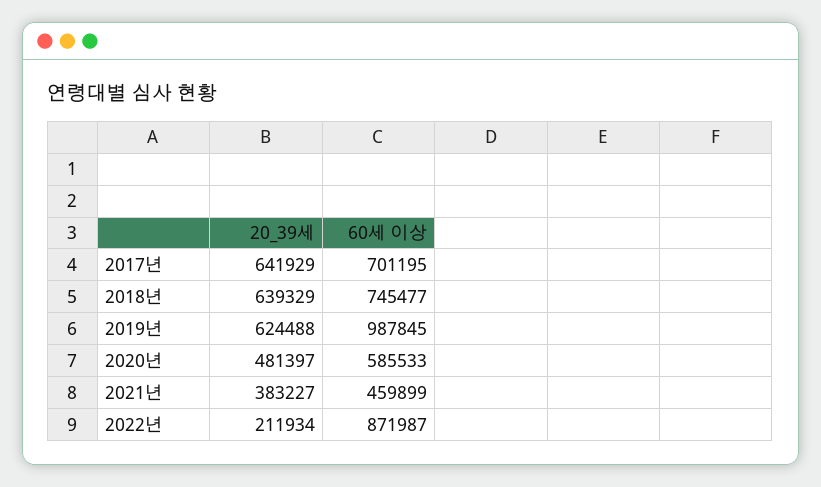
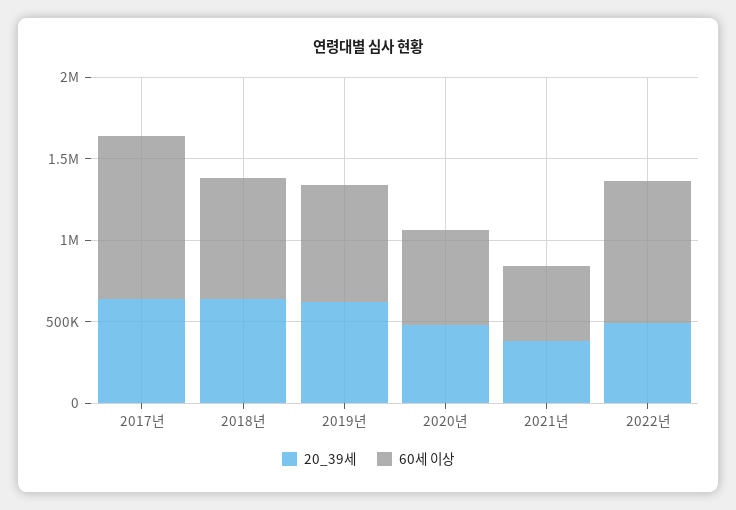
60세 이상, 2017년: 701195 -> 1000000
60세 이상, 2019년: 987845 -> 700000
20_39세, 2022년: 211934 -> 500000

